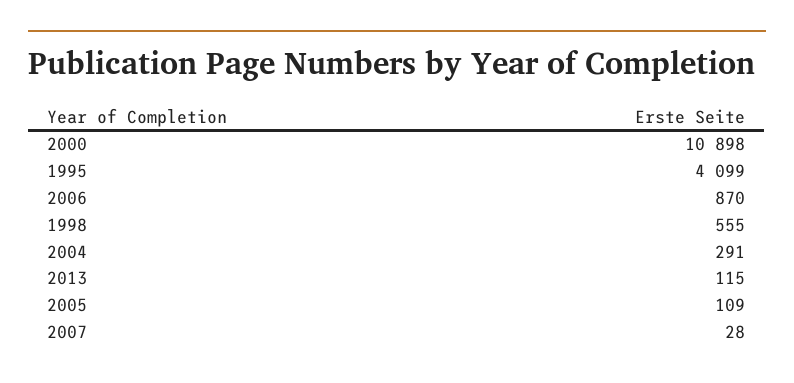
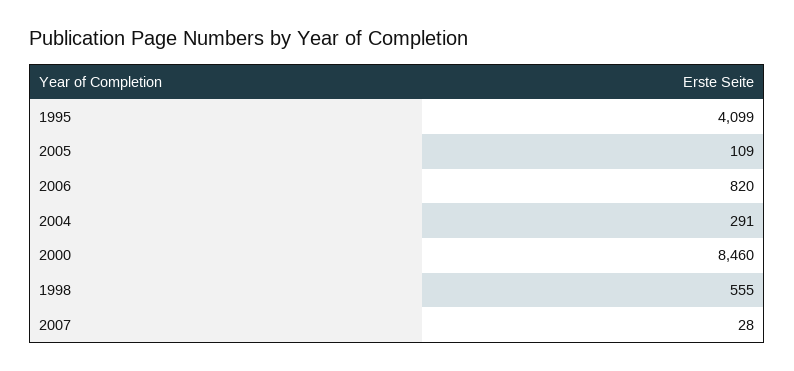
2000: 10898 -> 8460
2006: 870 -> 820
2013: 115 -> none

